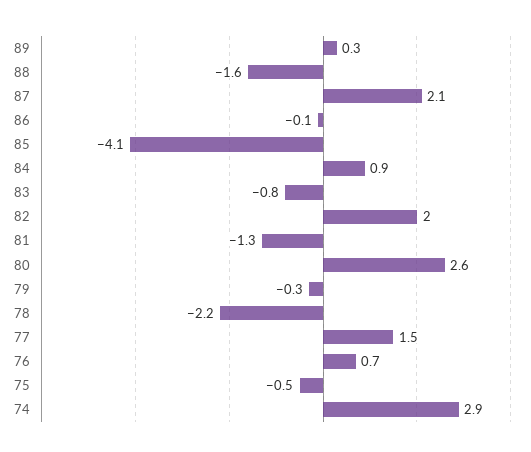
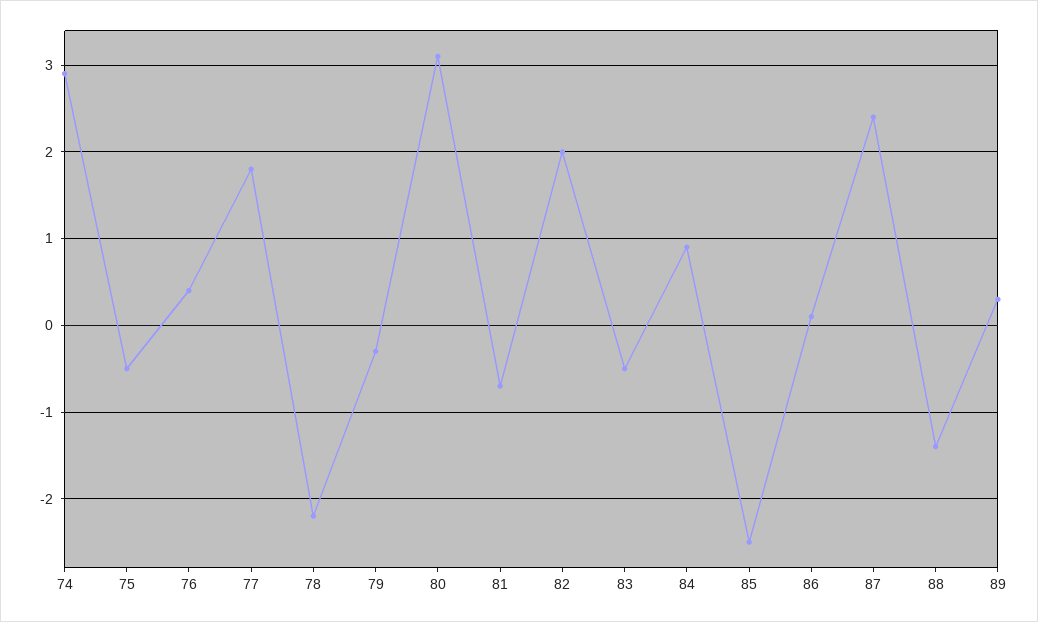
88: -1.6 -> -1.4
87: 2.1 -> 2.4
86: -0.1 -> 0.1
85: -4.1 -> -2.5
83: -0.8 -> -0.5
81: -1.3 -> -0.7
80: 2.6 -> 3.1
77: 1.5 -> 1.8
76: 0.7 -> 0.4

